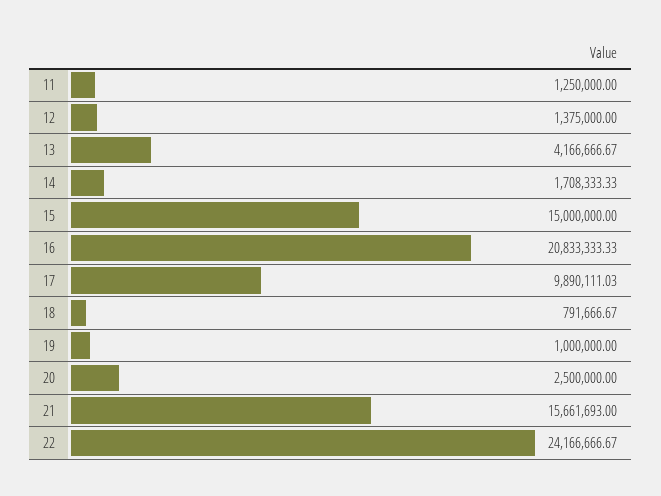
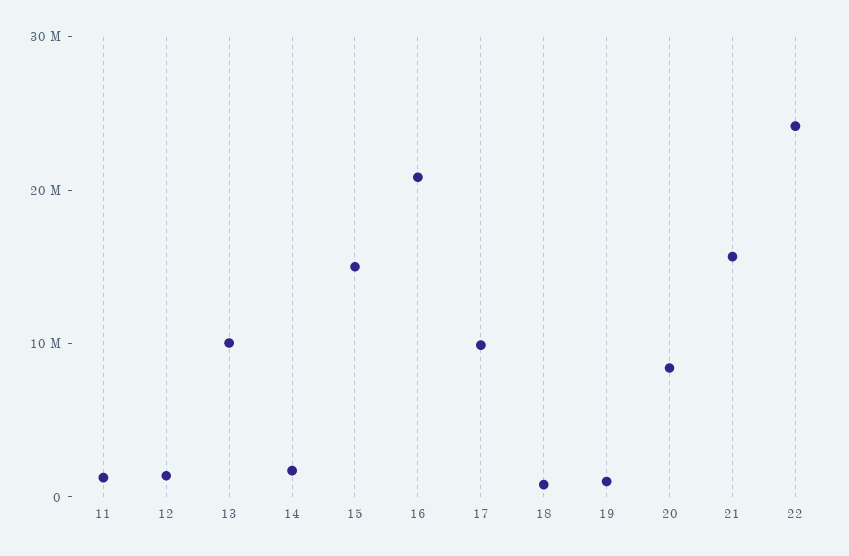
13: 4166666.67 -> 10000000
20: 2500000 -> 8000000

